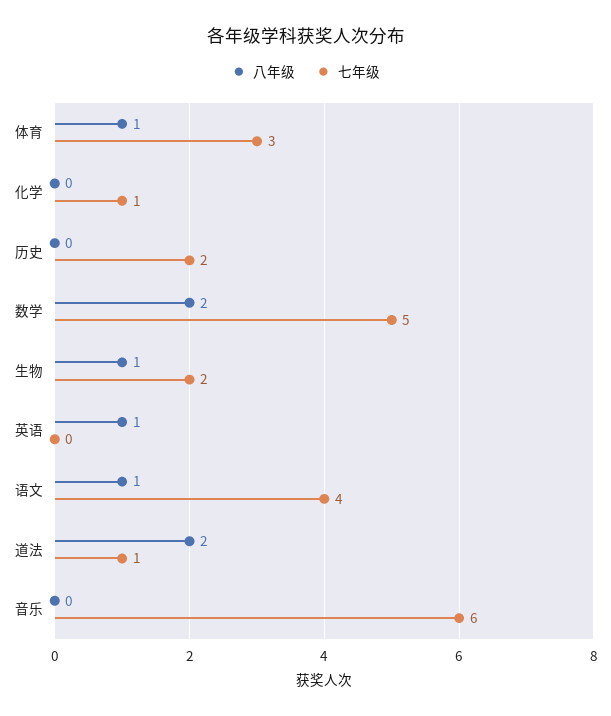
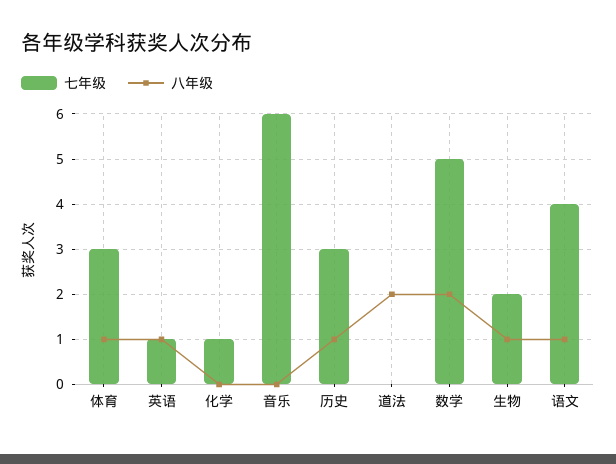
八年级, 历史: 0 -> 1
七年级, 历史: 2 -> 3
七年级, 英语: 0 -> 1
七年级, 道法: 1 -> 0

